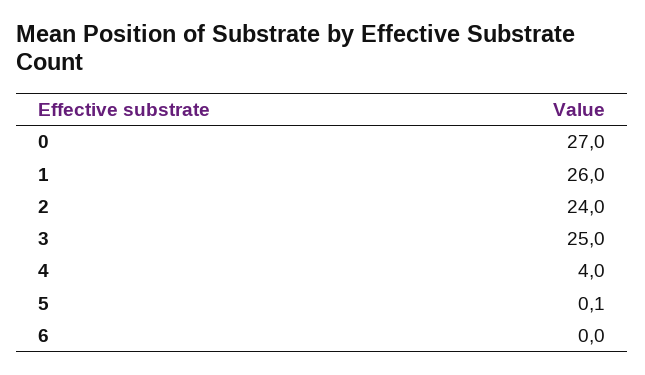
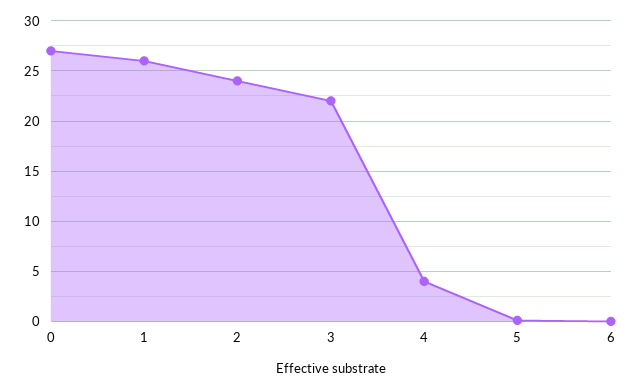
3: 25 -> 22

